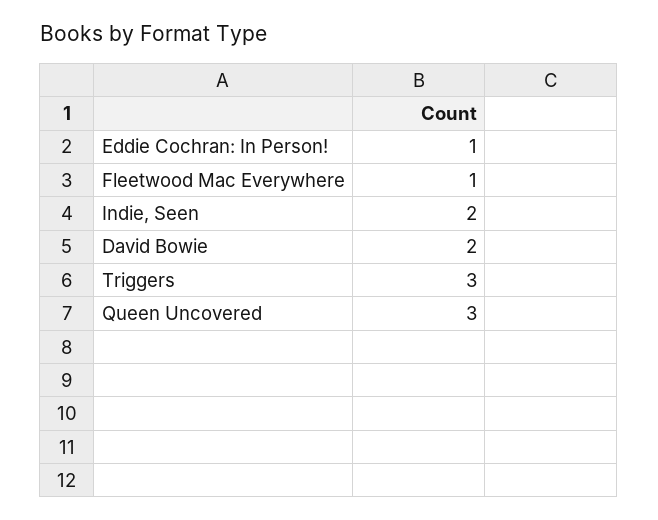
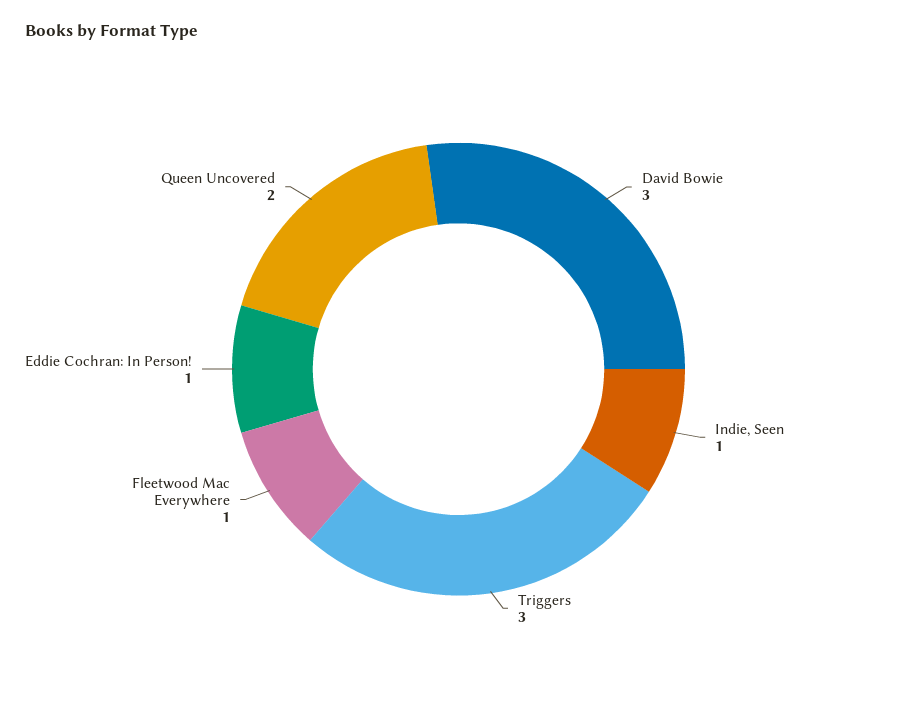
Indie, Seen: 2 -> 1
David Bowie: 2 -> 3
Queen Uncovered: 3 -> 2

